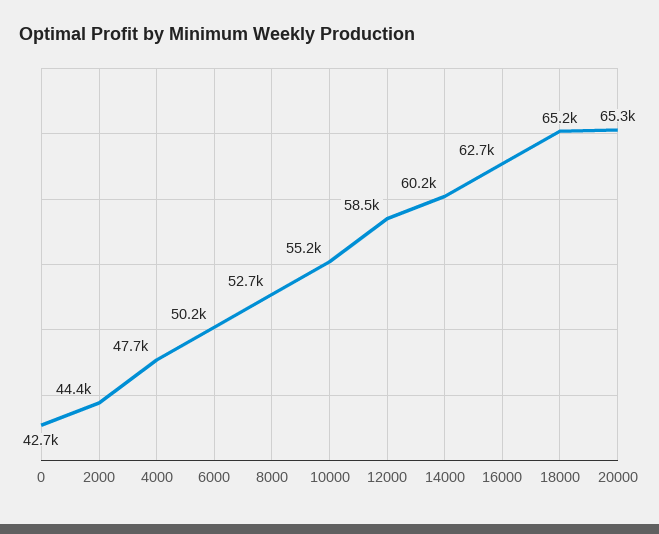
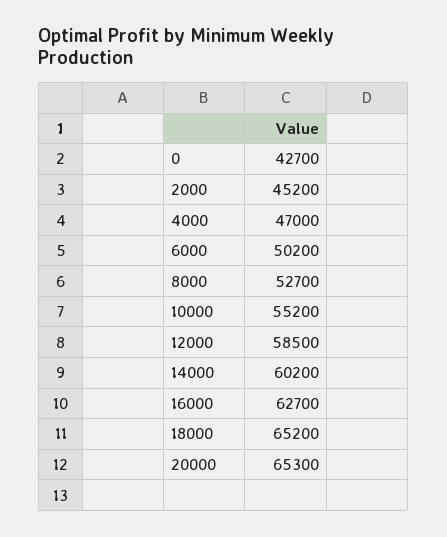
2000: 44400 -> 45200
4000: 47700 -> 47000

